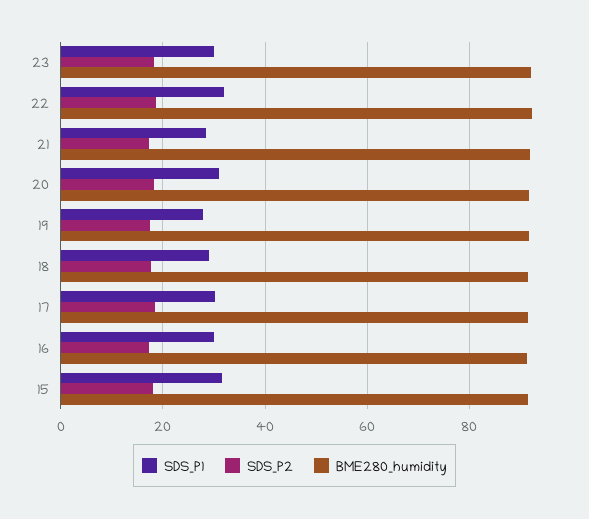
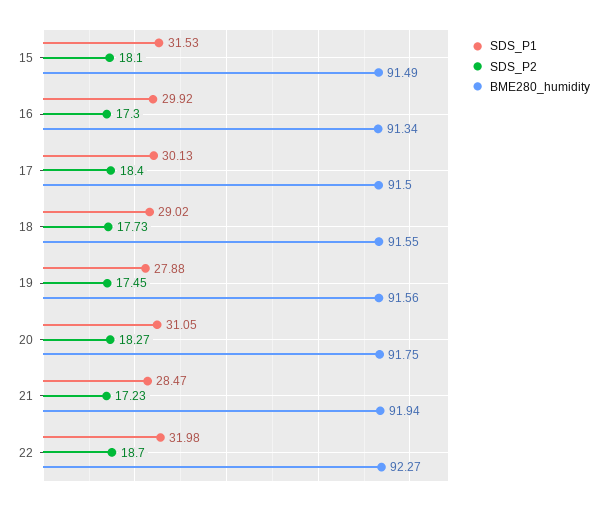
SDS_P1, 23: 30 -> none
SDS_P2, 23: 18 -> none
BME280_humidity, 23: 92 -> none

